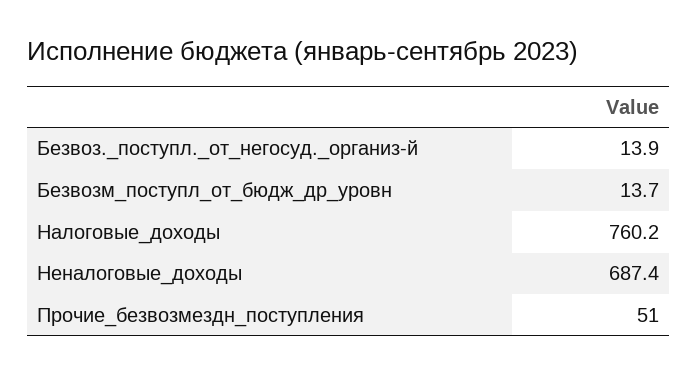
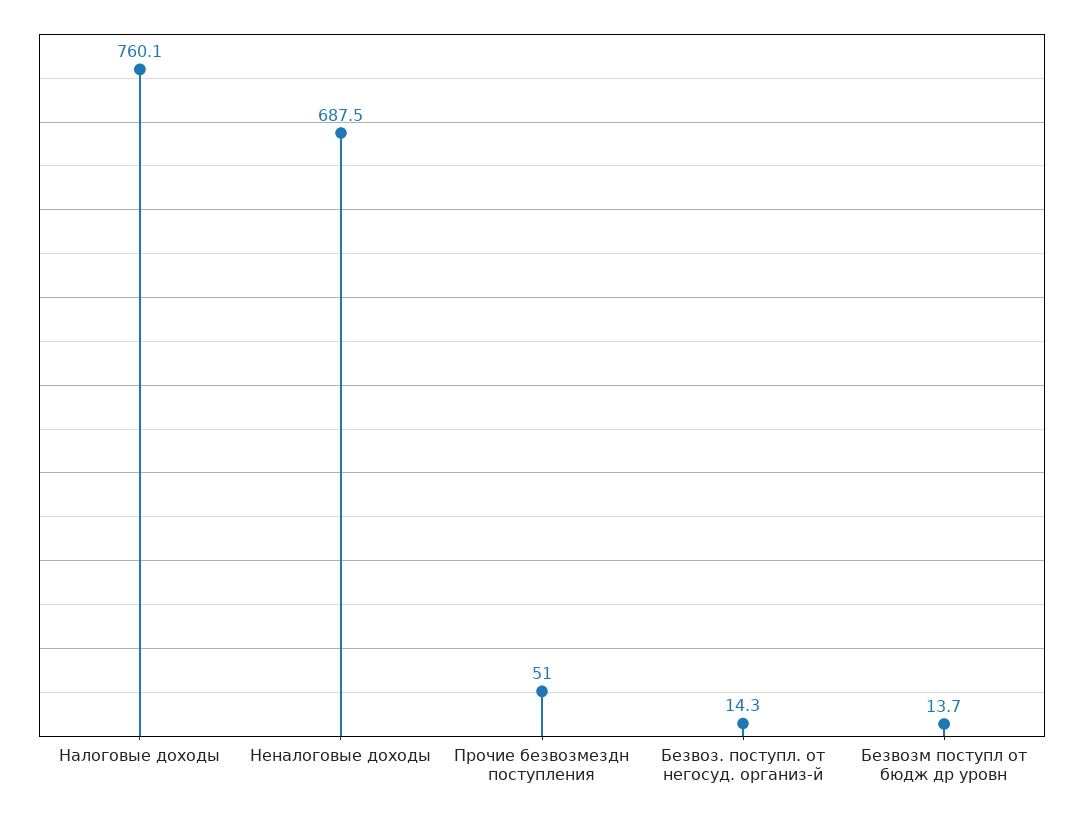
Безвоз._поступл._от_негосуд._организ-й: 13.9 -> 14.3
Налоговые_доходы: 760.2 -> 760.1
Неналоговые_доходы: 687.4 -> 687.5

